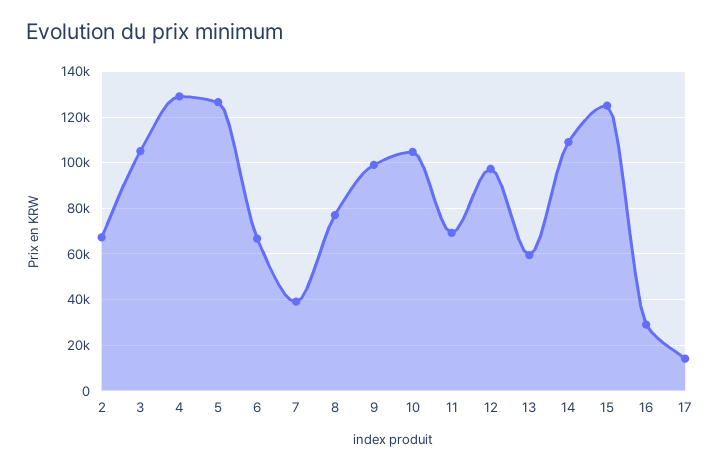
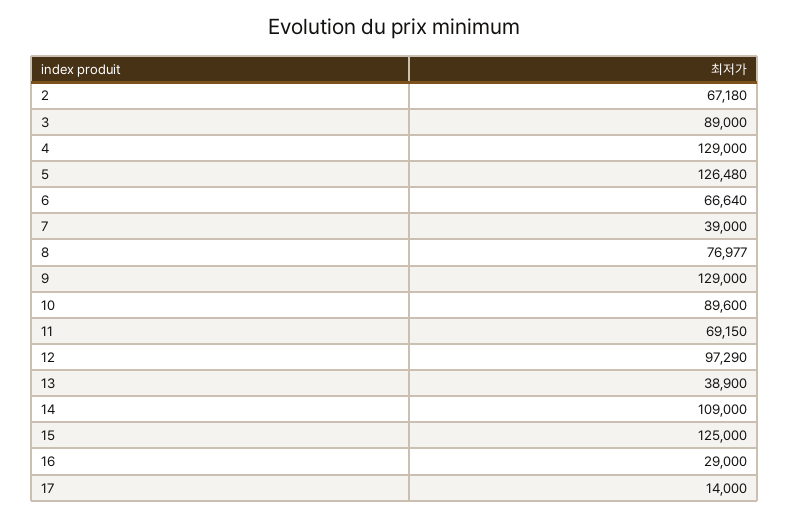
3: 105000 -> 89000
9: 100000 -> 129000
10: 105000 -> 89600
13: 60000 -> 38900

